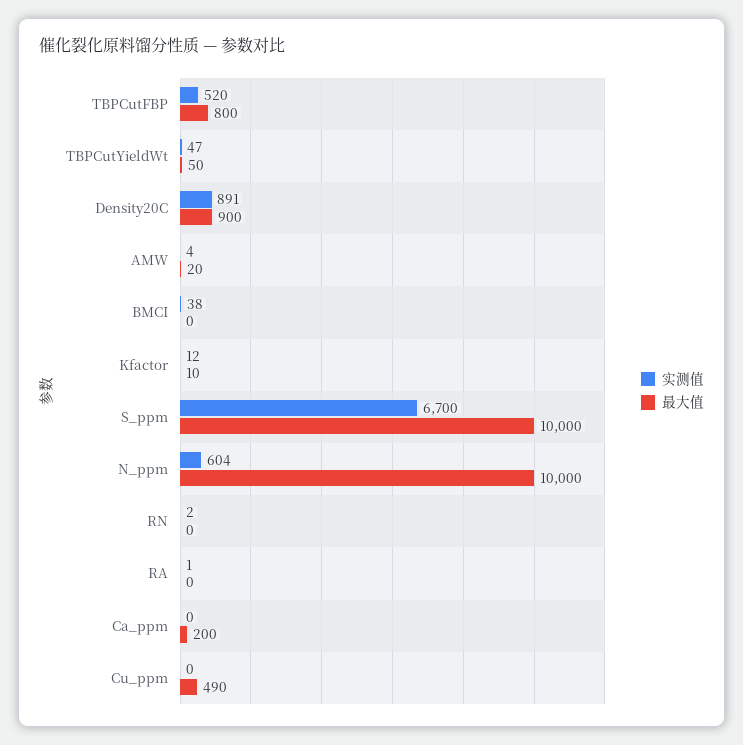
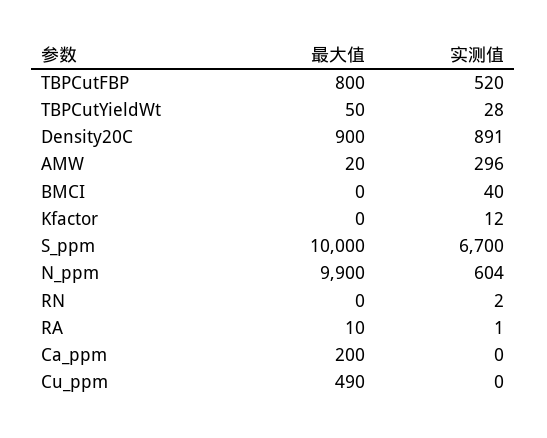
实测值, TBPCutYieldWt: 47 -> 28
实测值, AMW: 4 -> 296
实测值, BMCI: 38 -> 40
最大值, Kfactor: 10 -> 0
最大值, N_ppm: 10000 -> 9900
最大值, RA: 0 -> 10

